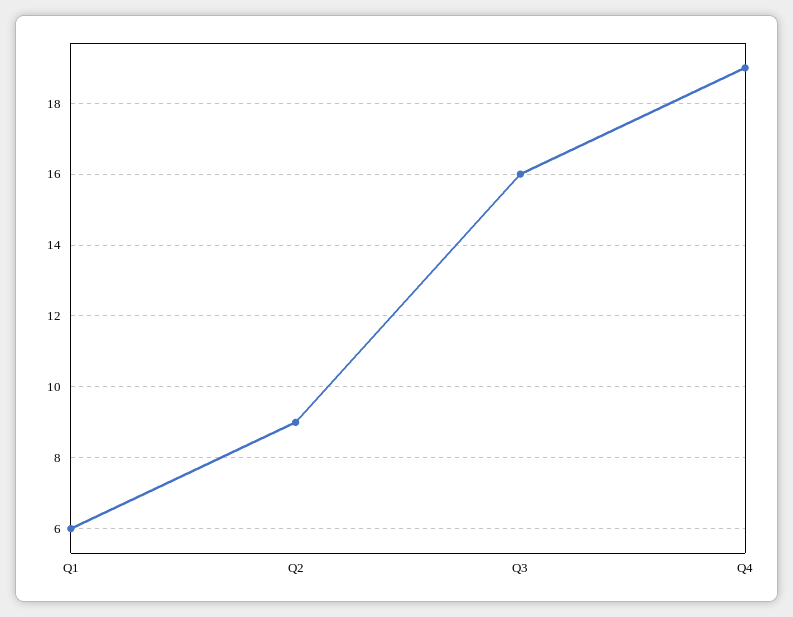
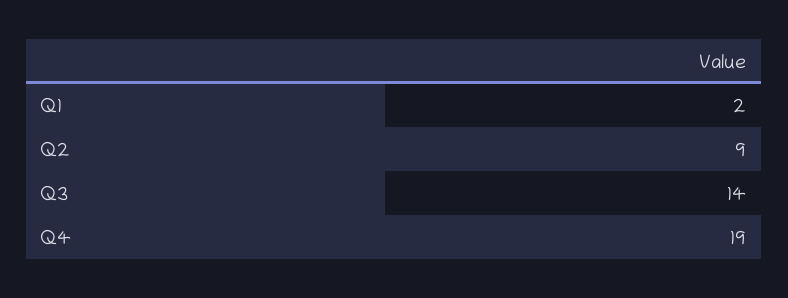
Q1: 6 -> 2
Q3: 16 -> 14

